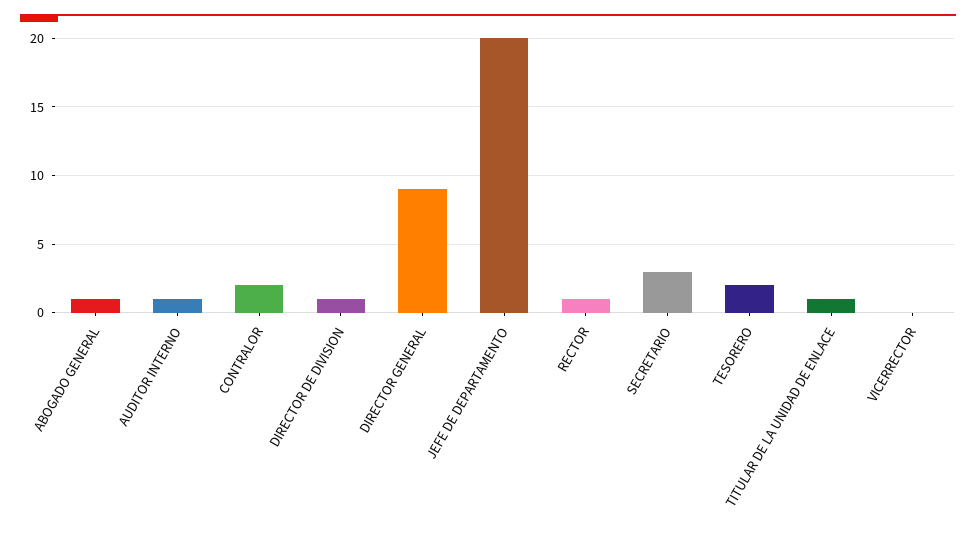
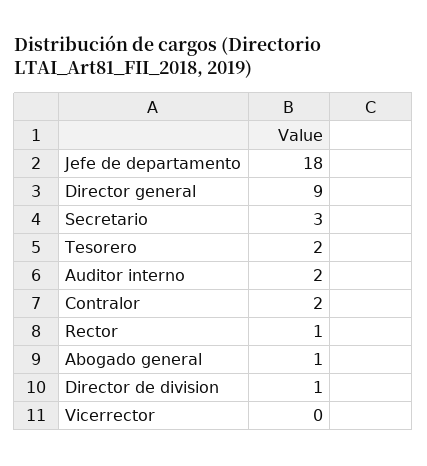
AUDITOR INTERNO: 1 -> 2
JEFE DE DEPARTAMENTO: 20 -> 18
TITULAR DE LA UNIDAD DE ENLACE: 1 -> none

